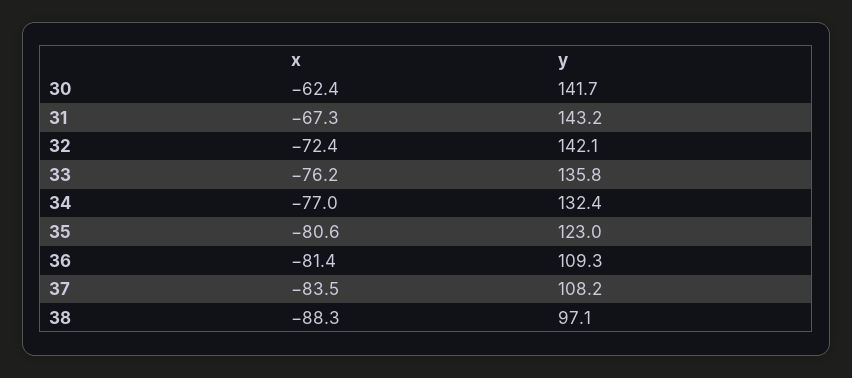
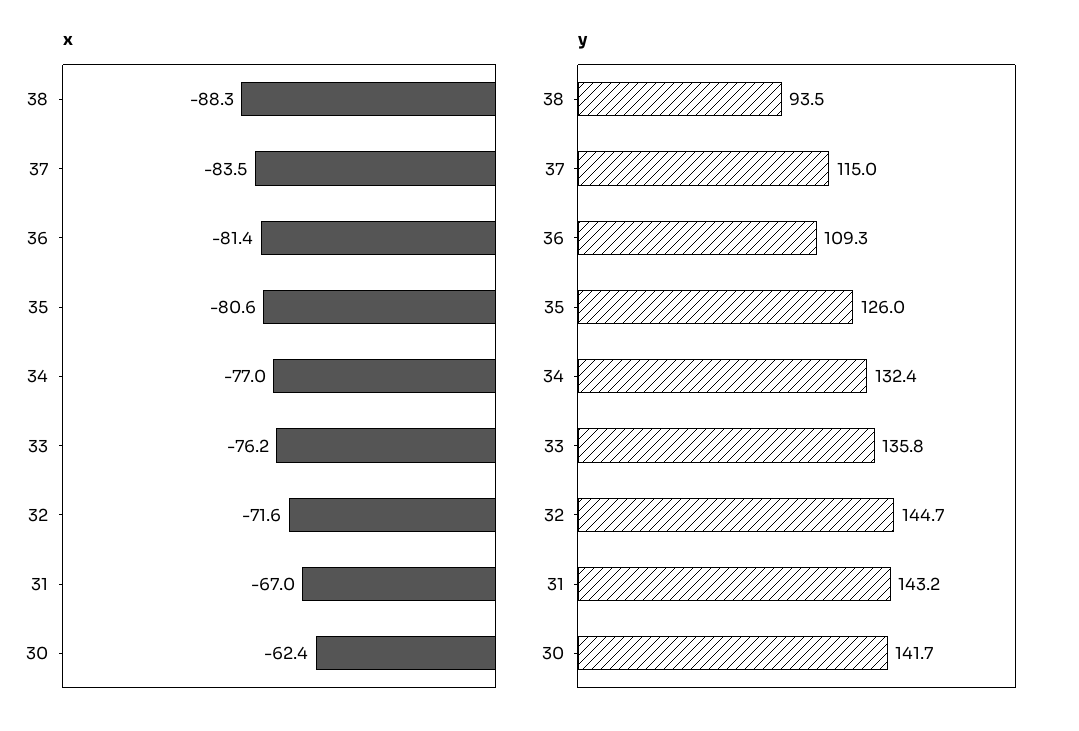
x, 31: -67.3 -> -67
x, 32: -72.4 -> -71.6
y, 32: 142.1 -> 144.7
y, 35: 123 -> 126
y, 37: 108.2 -> 115
y, 38: 97.1 -> 93.5

